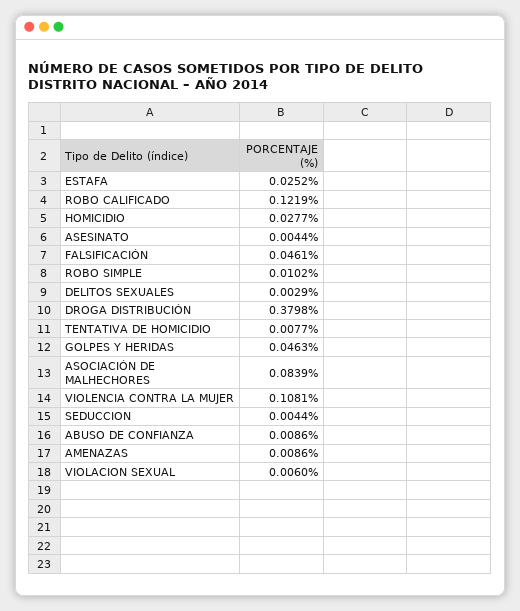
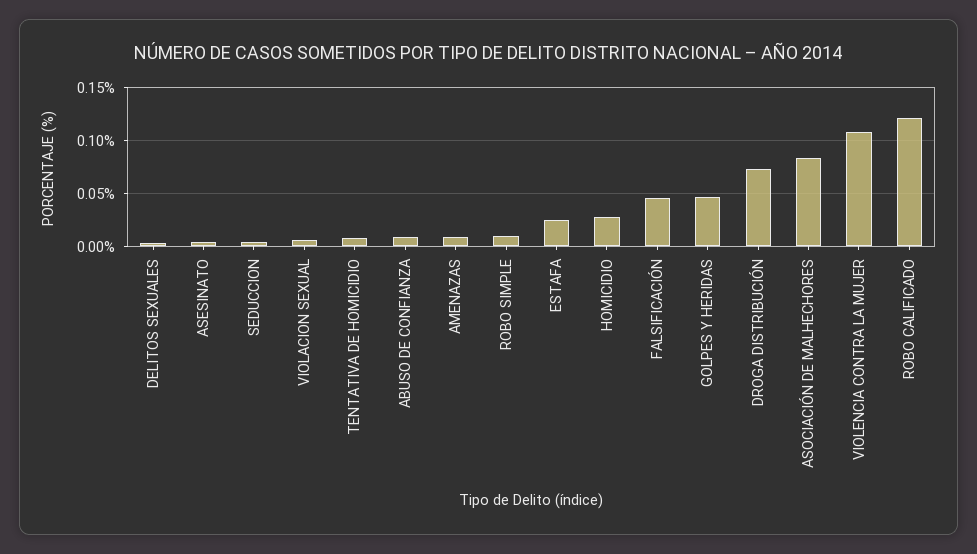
DROGA DISTRIBUCIÓN: 0.3798 -> 0.07

